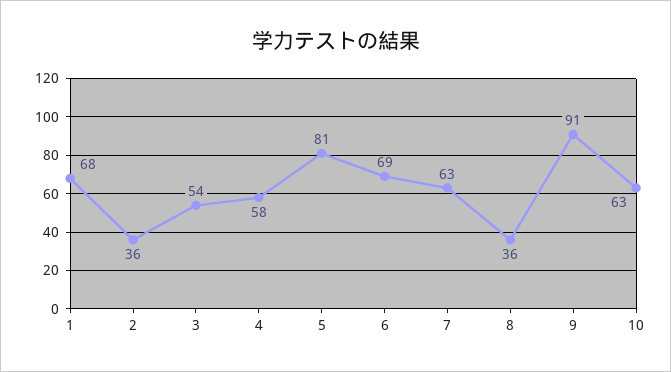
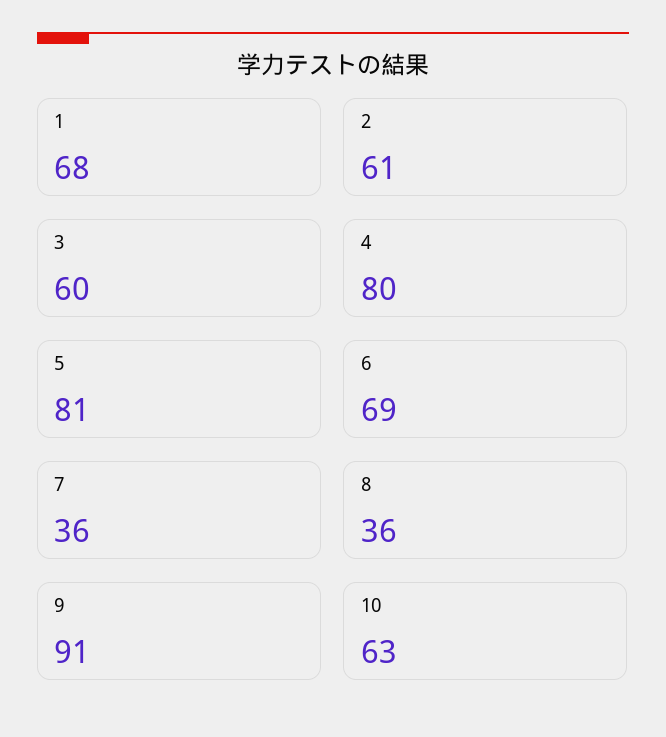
2: 36 -> 61
3: 54 -> 60
4: 58 -> 80
7: 63 -> 36

